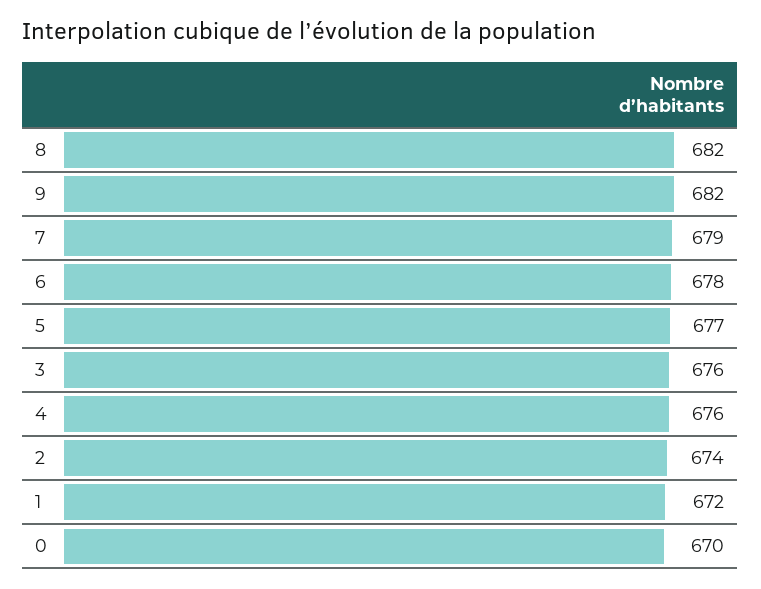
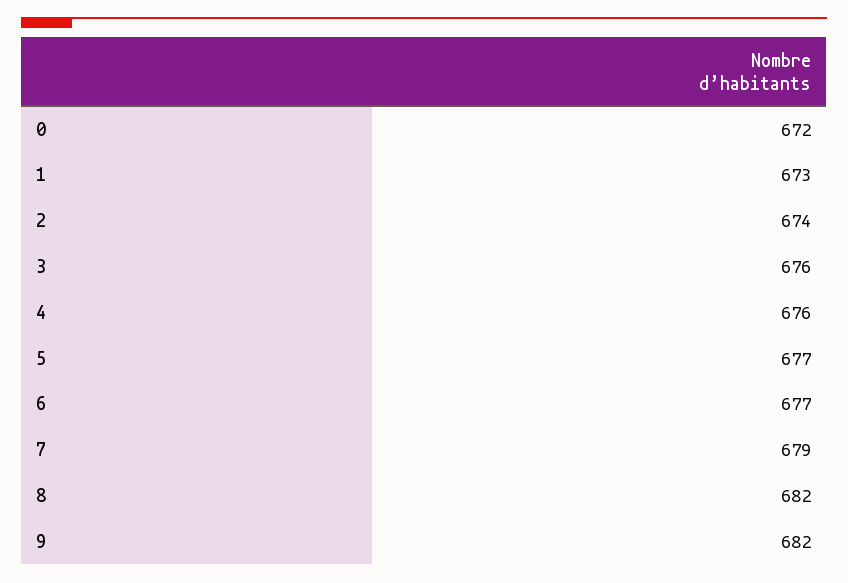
6: 678 -> 677
1: 672 -> 673
0: 670 -> 672

